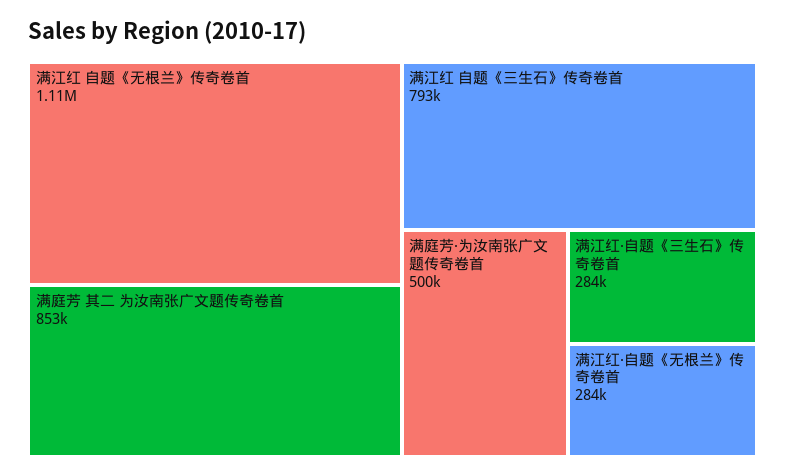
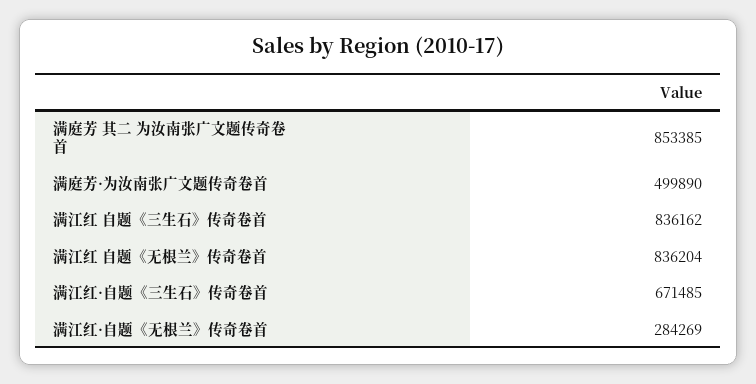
满江红 自题《无根兰》传奇卷首: 1110000 -> 836204
满江红 自题《三生石》传奇卷首: 793000 -> 836162
满江红·自题《三生石》传奇卷首: 284000 -> 671485

